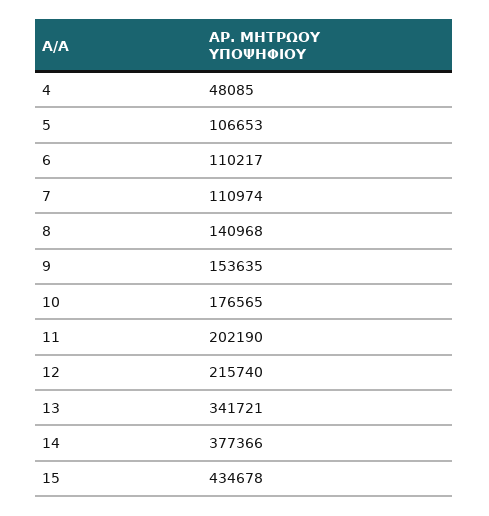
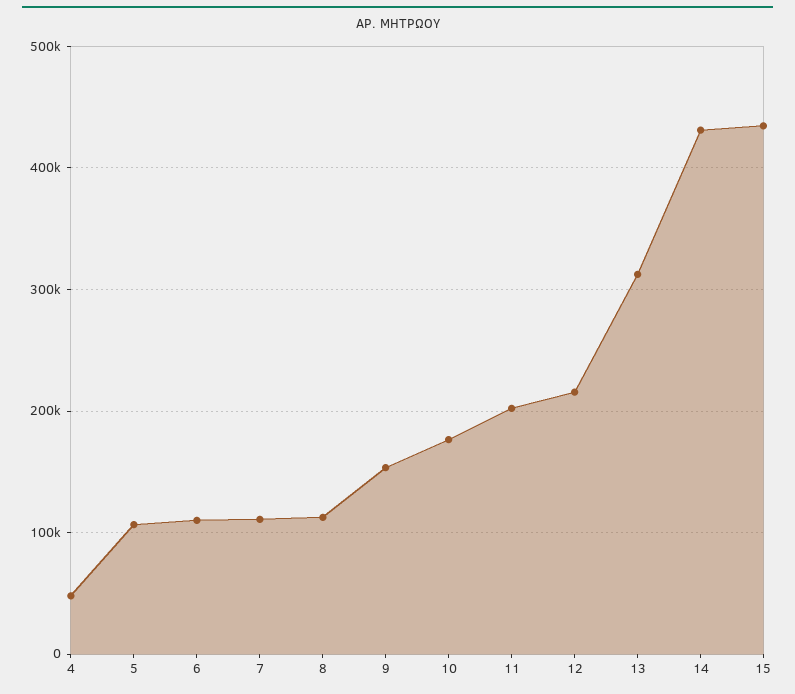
8: 140968 -> 110000
13: 341721 -> 310000
14: 377366 -> 430000

